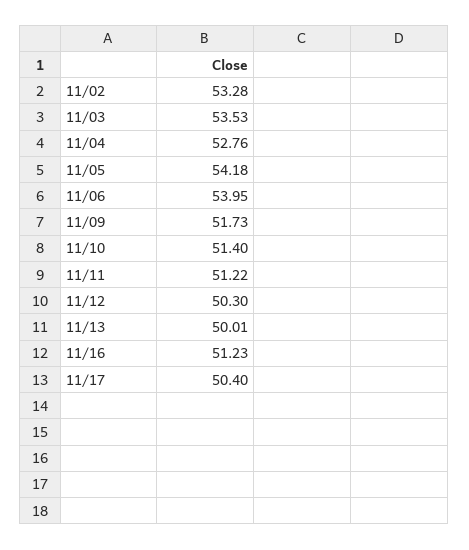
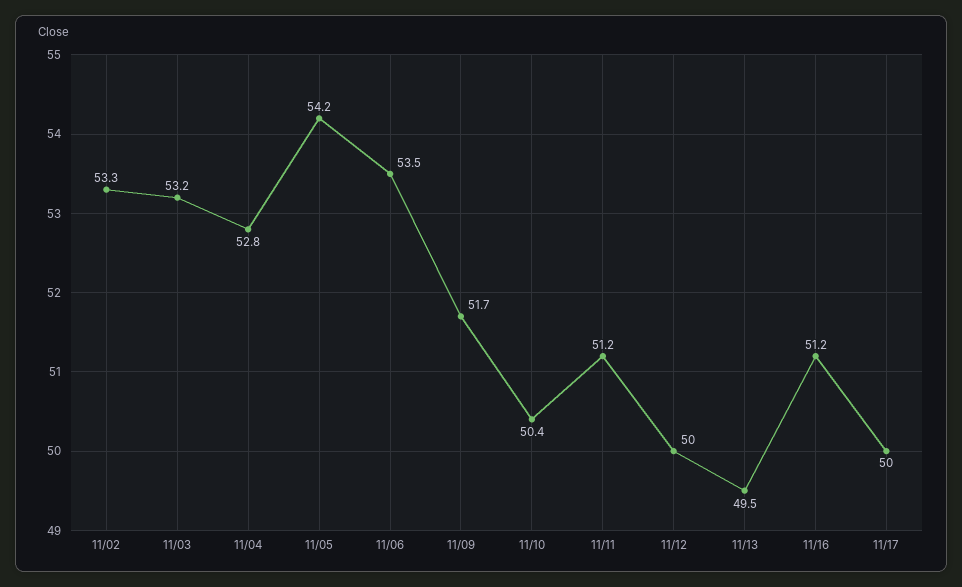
11/03: 53.53 -> 53.2
11/06: 53.95 -> 53.5
11/10: 51.4 -> 50.4
11/12: 50.3 -> 50
11/13: 50.01 -> 49.5
11/17: 50.4 -> 50

